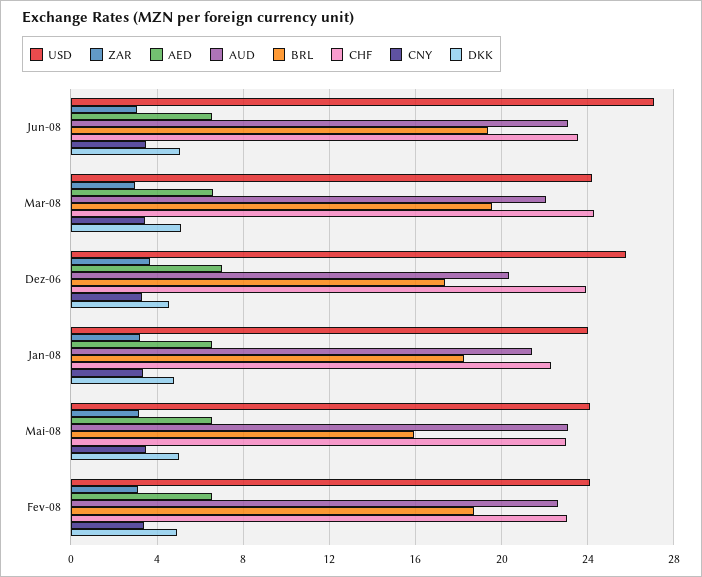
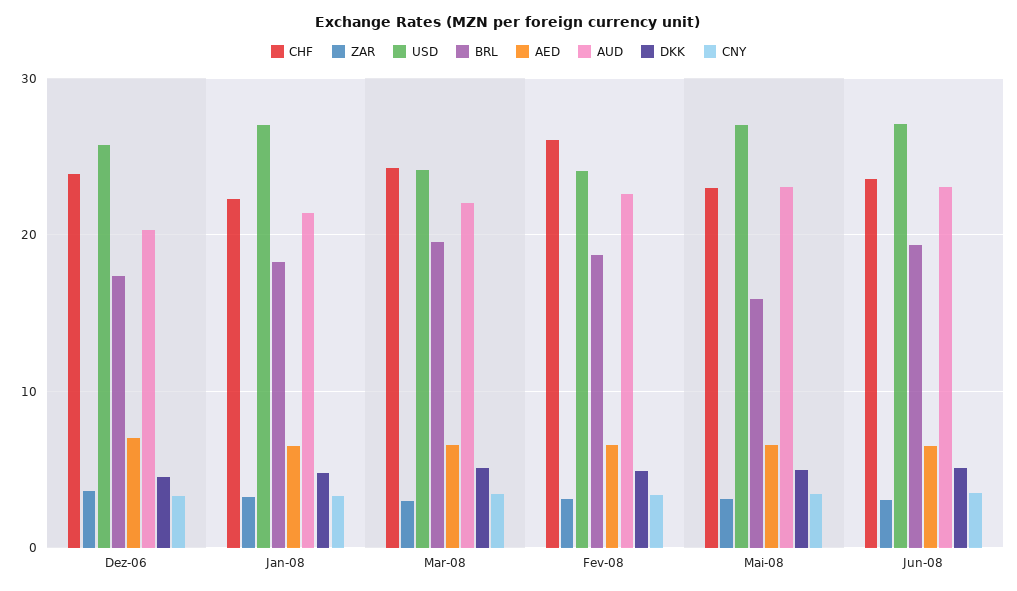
USD, Jan-08: 24 -> 27
USD, Mai-08: 24 -> 27
CHF, Fev-08: 23 -> 26

